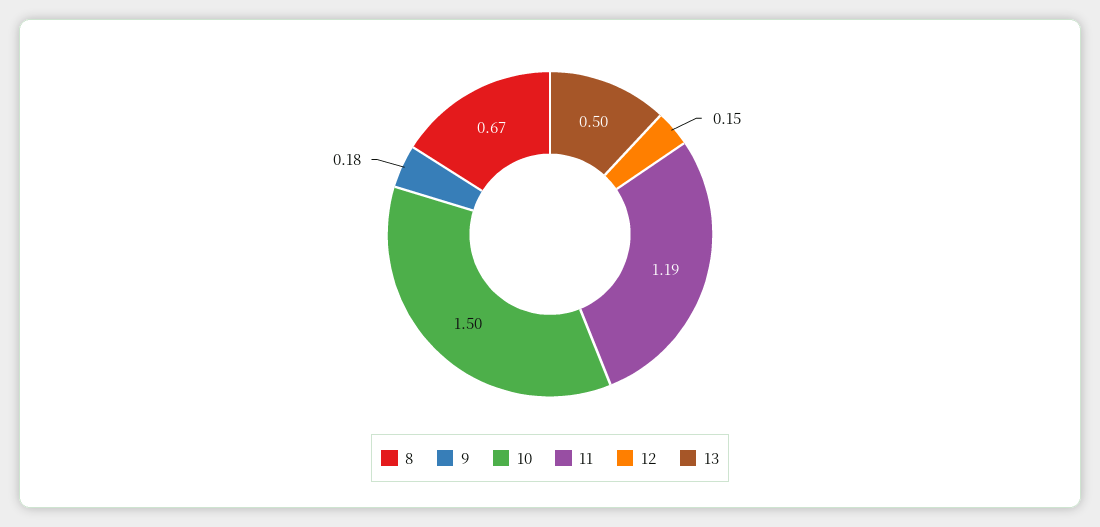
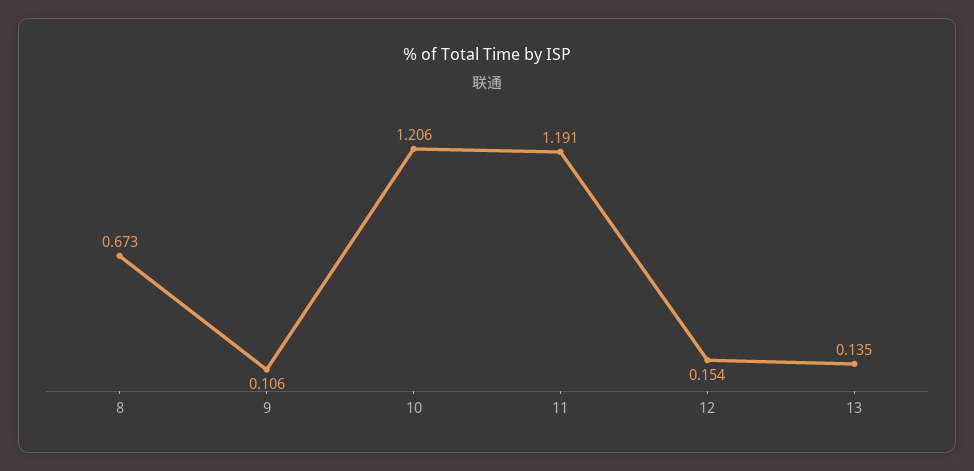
9: 0.18 -> 0.106
10: 1.5 -> 1.206
13: 0.5 -> 0.135

